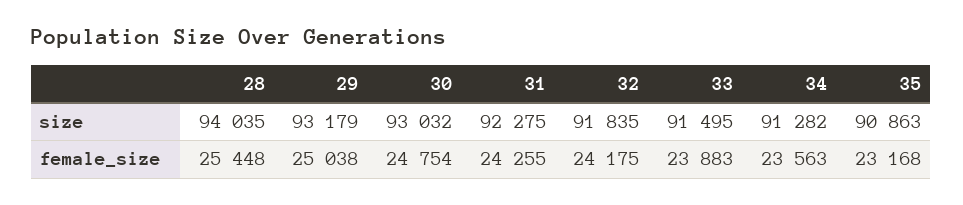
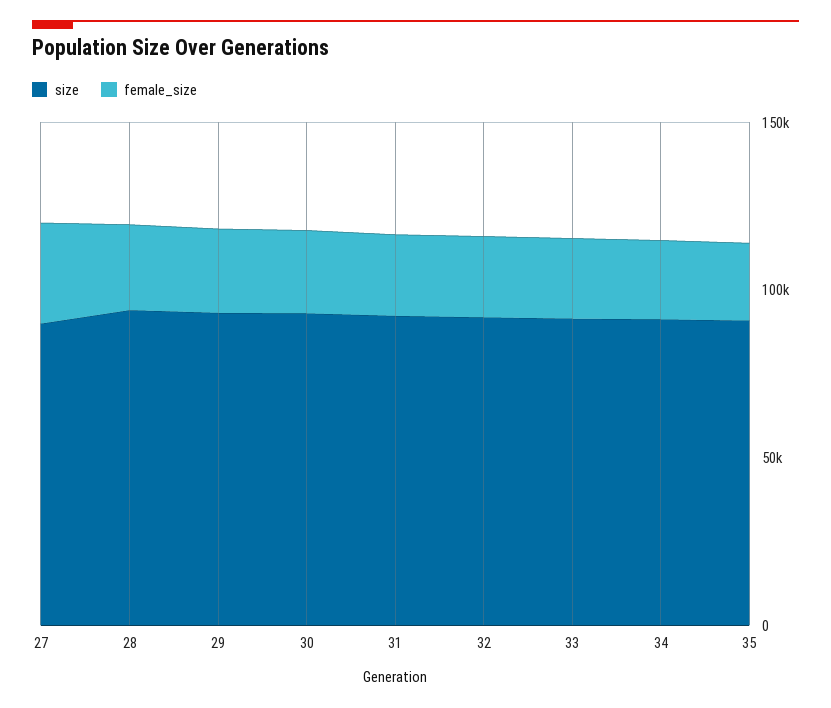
size, 27: none -> 90000
female_size, 27: none -> 30000

